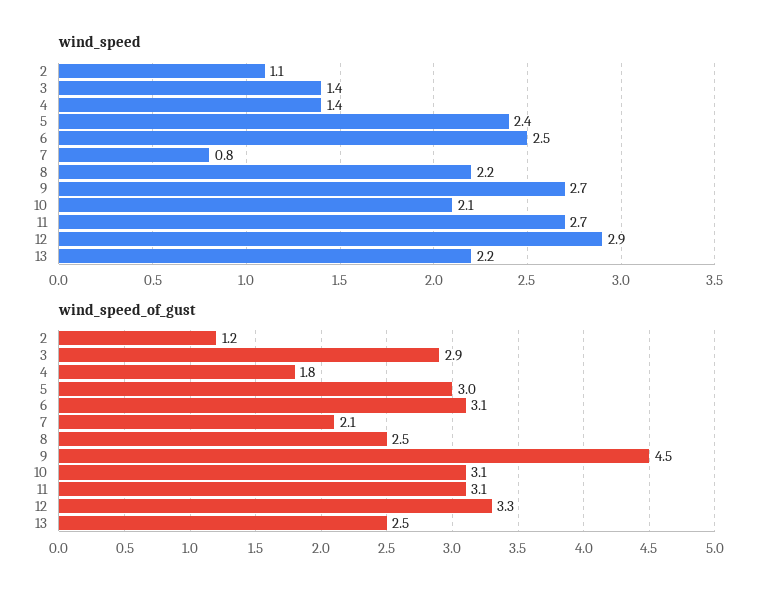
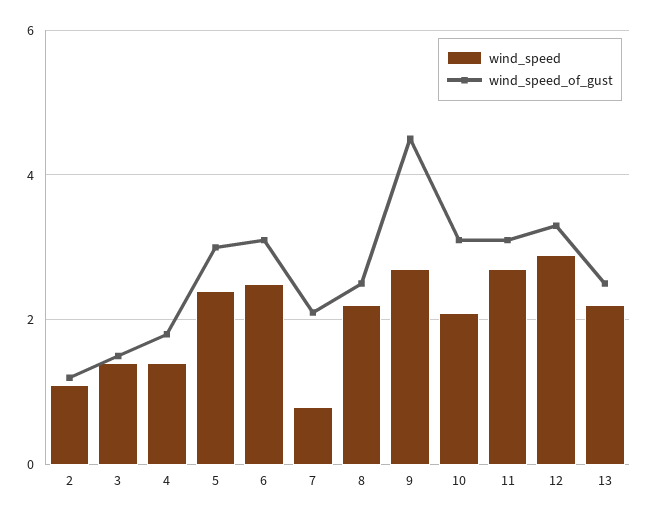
wind_speed_of_gust, 3: 2.9 -> 1.5

